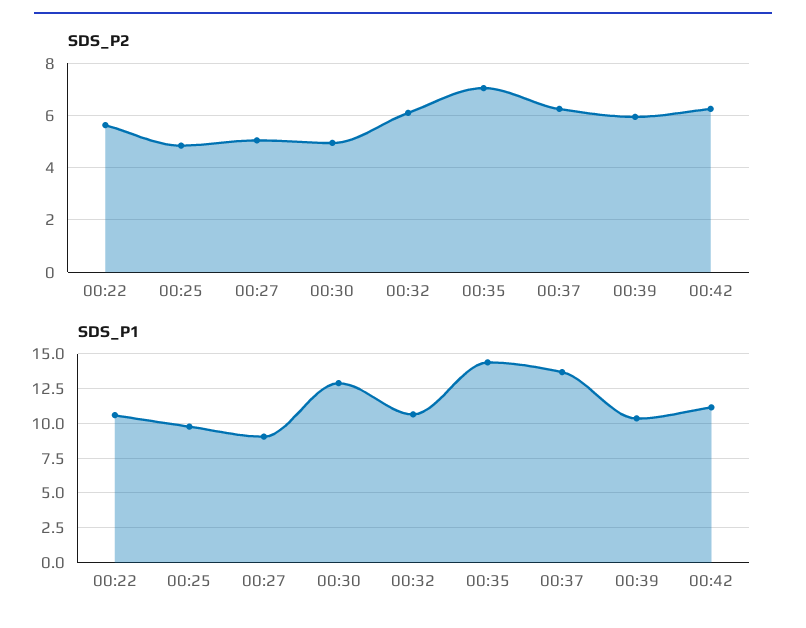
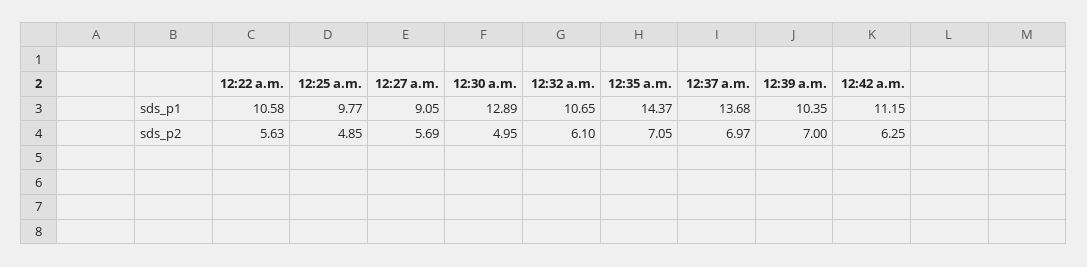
SDS_P2, 00:27: 5 -> 5.69
SDS_P2, 00:37: 6.25 -> 6.97
SDS_P2, 00:39: 6 -> 7

